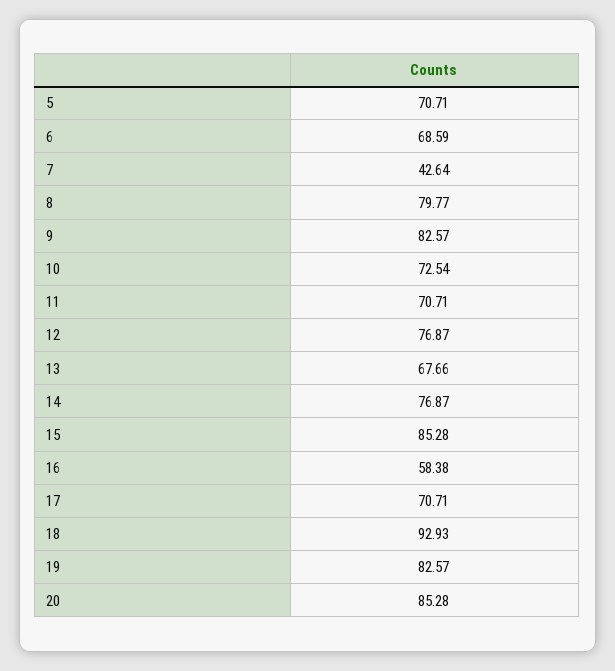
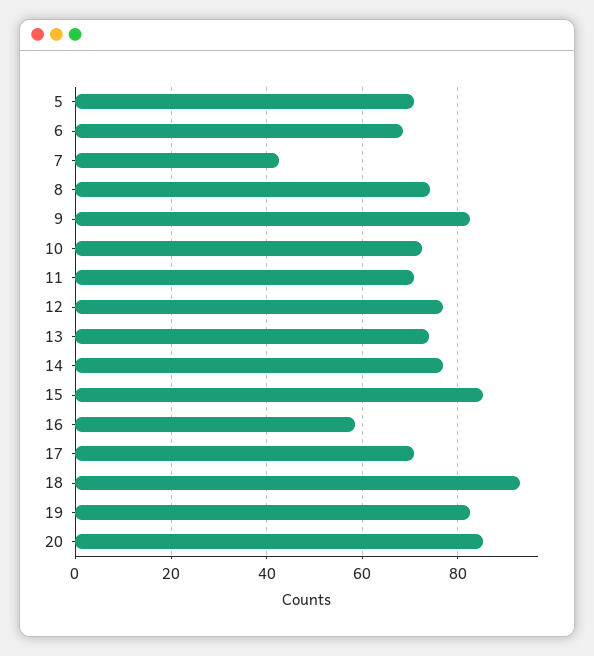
8: 79.77 -> 74
13: 67.66 -> 74

